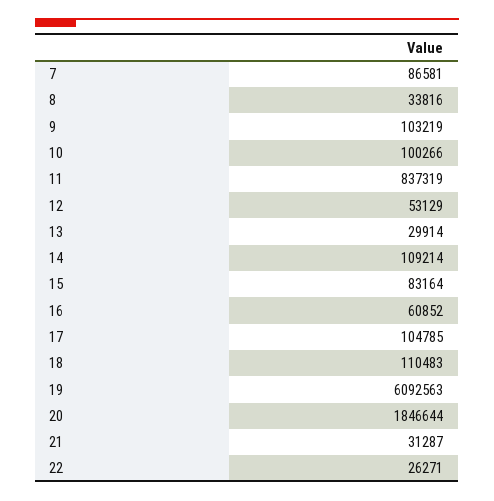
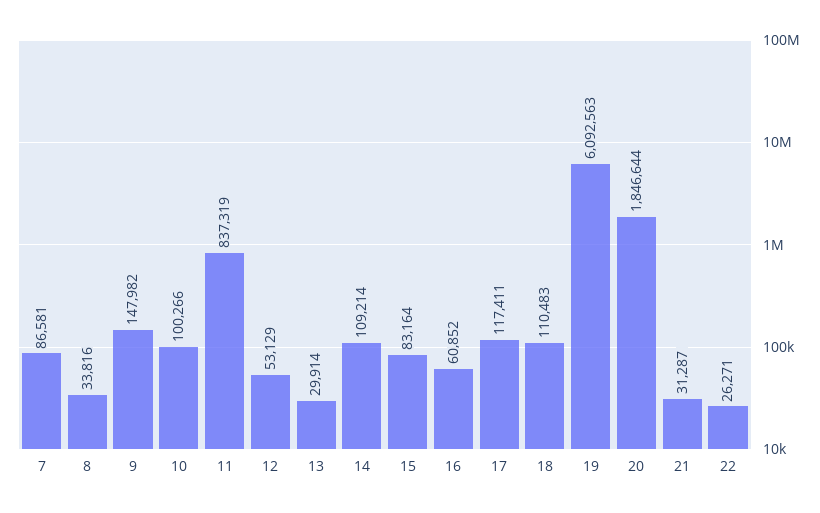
9: 103219 -> 147982
17: 104785 -> 117411

